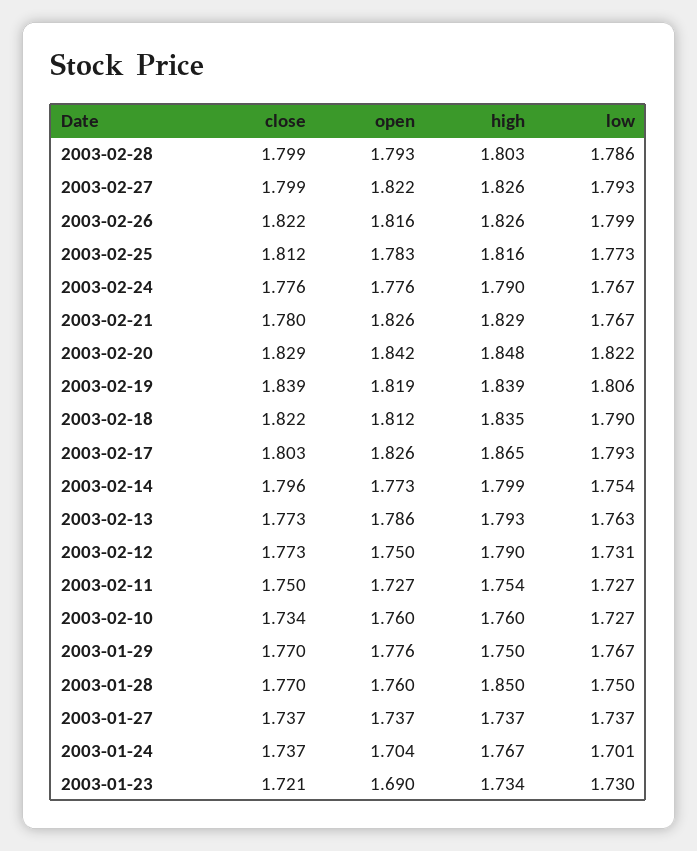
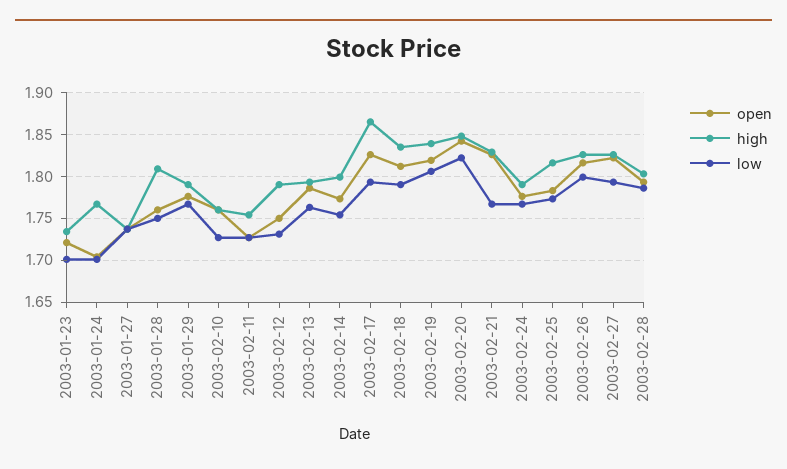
close, 2003-02-28: 1.799 -> none
close, 2003-02-27: 1.799 -> none
close, 2003-02-26: 1.822 -> none
close, 2003-02-25: 1.812 -> none
close, 2003-02-24: 1.776 -> none
close, 2003-02-21: 1.78 -> none
close, 2003-02-20: 1.829 -> none
close, 2003-02-19: 1.839 -> none
close, 2003-02-18: 1.822 -> none
close, 2003-02-17: 1.803 -> none
close, 2003-02-14: 1.796 -> none
close, 2003-02-13: 1.773 -> none
close, 2003-02-12: 1.773 -> none
close, 2003-02-11: 1.75 -> none
close, 2003-02-10: 1.734 -> none
close, 2003-01-29: 1.77 -> none
high, 2003-01-29: 1.75 -> 1.79
close, 2003-01-28: 1.77 -> none
high, 2003-01-28: 1.85 -> 1.81
close, 2003-01-27: 1.737 -> none
close, 2003-01-24: 1.737 -> none
close, 2003-01-23: 1.721 -> none
open, 2003-01-23: 1.69 -> 1.72
low, 2003-01-23: 1.73 -> 1.7

